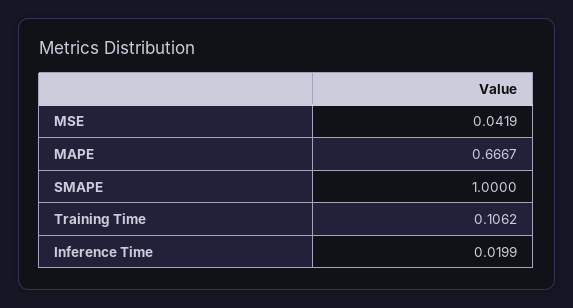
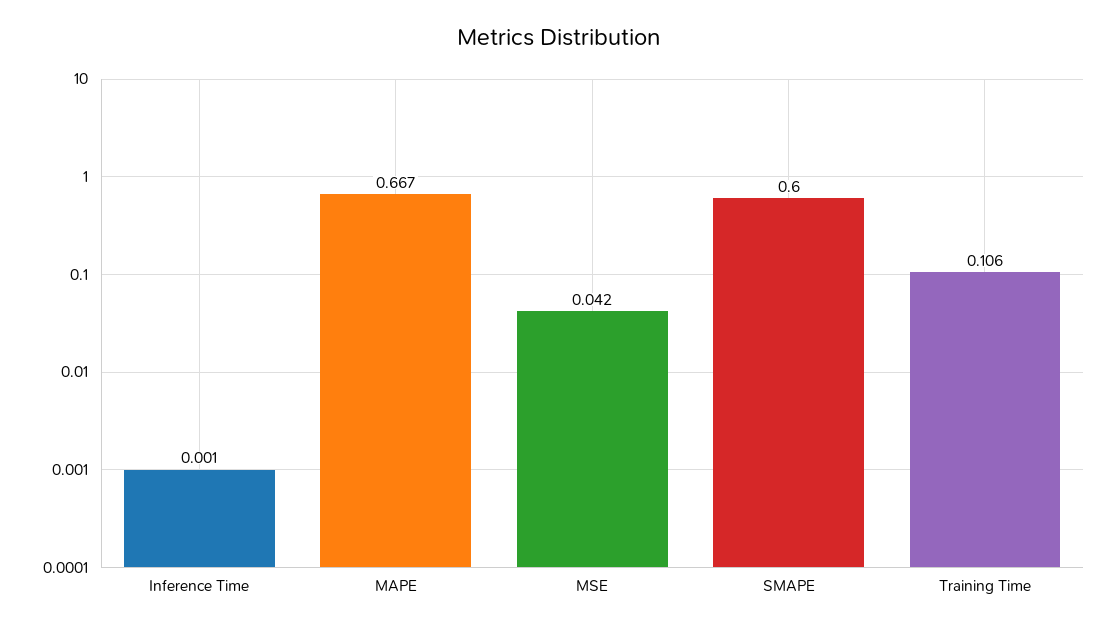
SMAPE: 1 -> 0.6
Inference Time: 0.0199 -> 0.001

